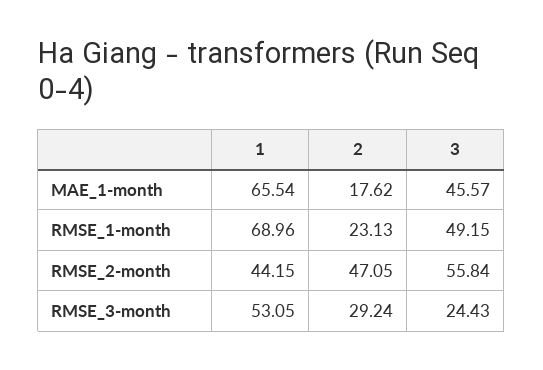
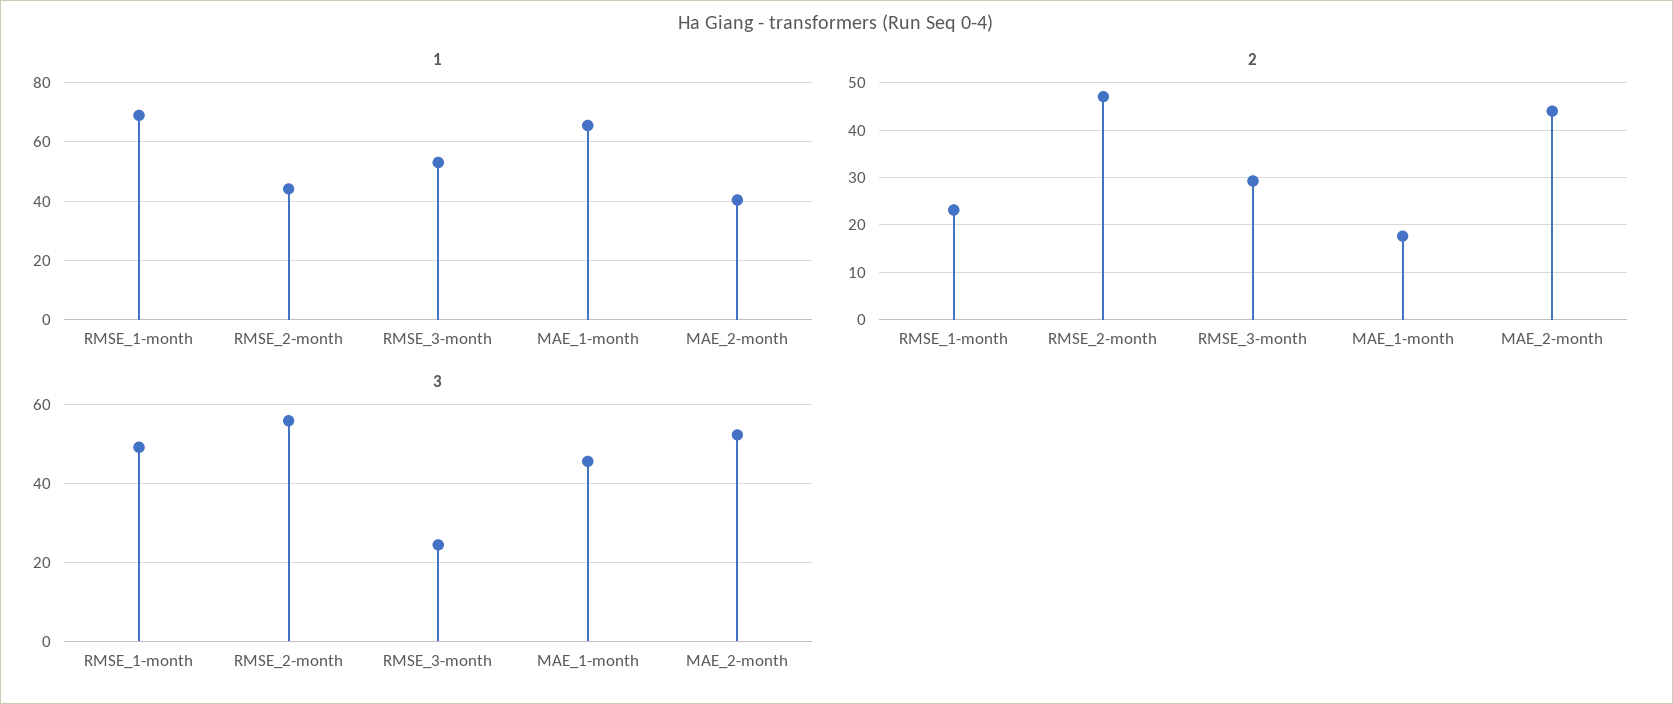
1, MAE_2-month: none -> 40
2, MAE_2-month: none -> 44
3, MAE_2-month: none -> 52

